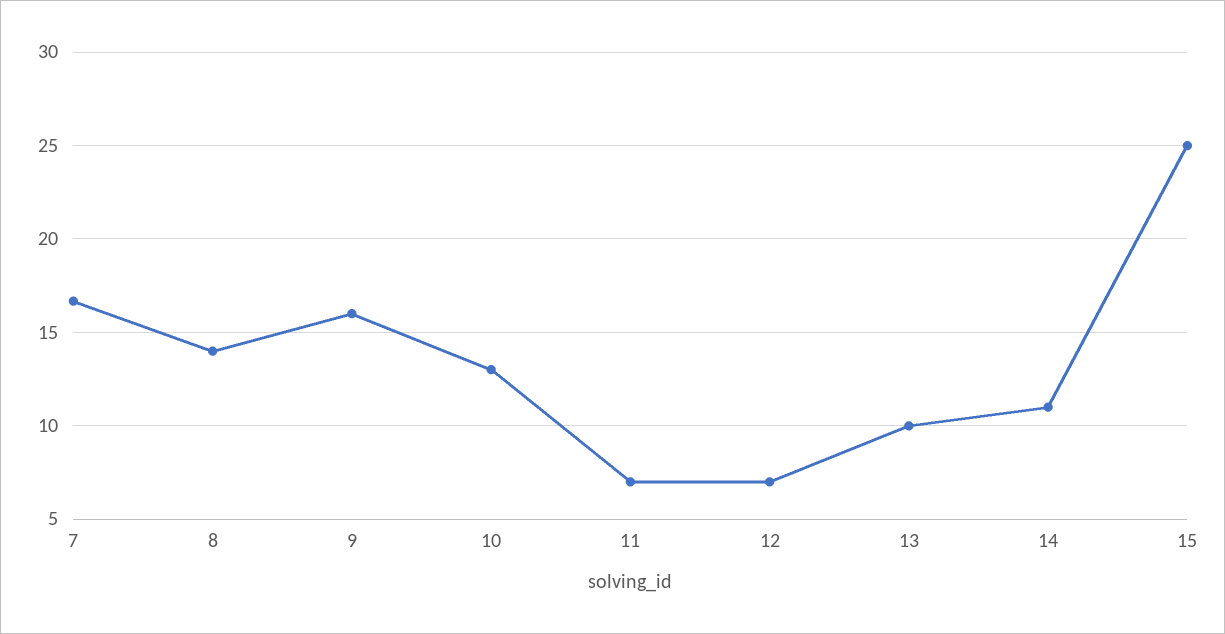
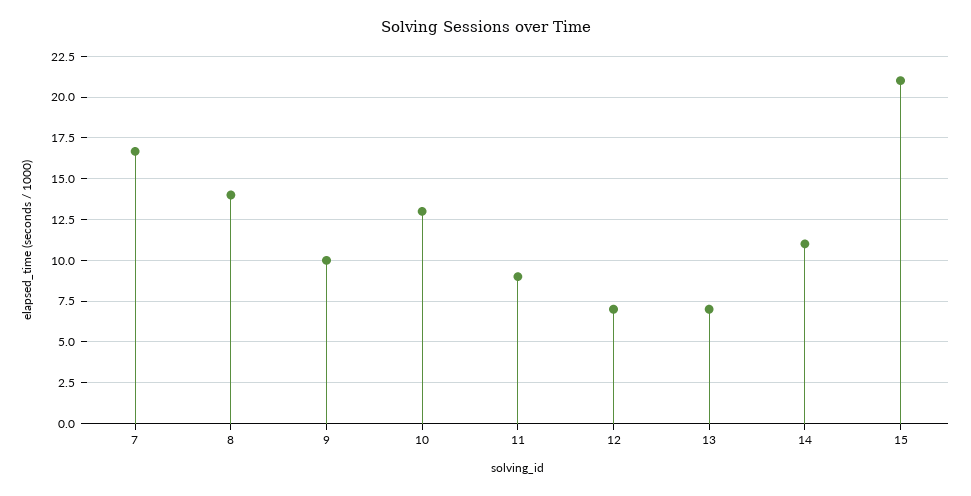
9: 16 -> 10
11: 7 -> 9
13: 10 -> 7
15: 25 -> 21

